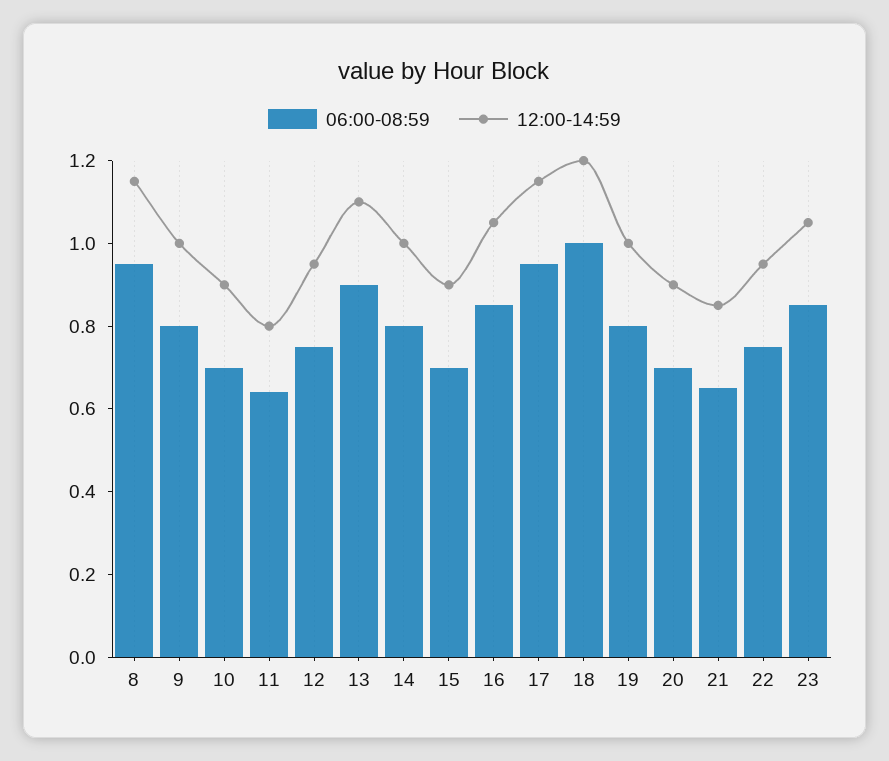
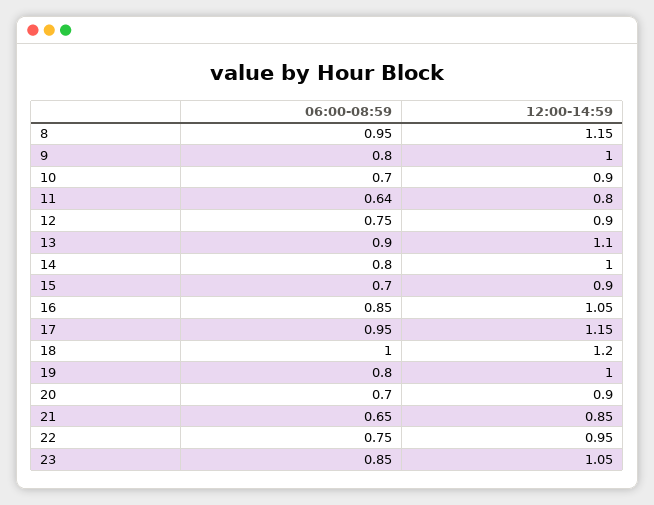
12:00-14:59, 12: 0.95 -> 0.9

